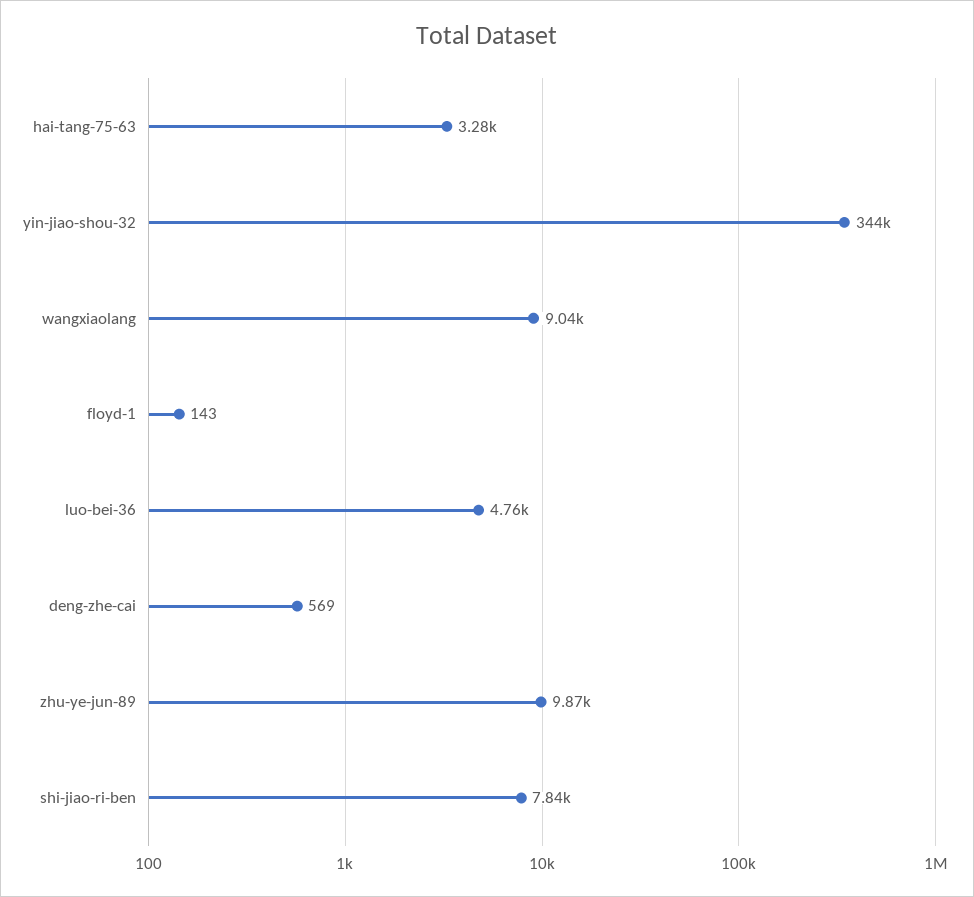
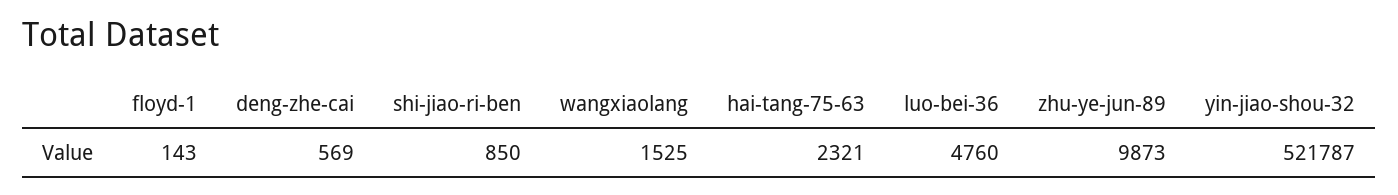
hai-tang-75-63: 3280 -> 2321
yin-jiao-shou-32: 344000 -> 521787
wangxiaolang: 9040 -> 1525
shi-jiao-ri-ben: 7840 -> 850

